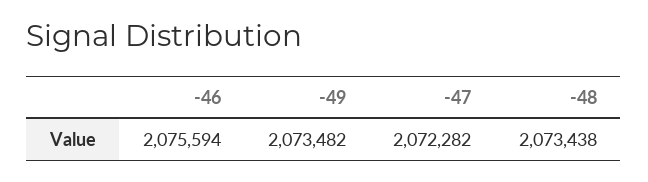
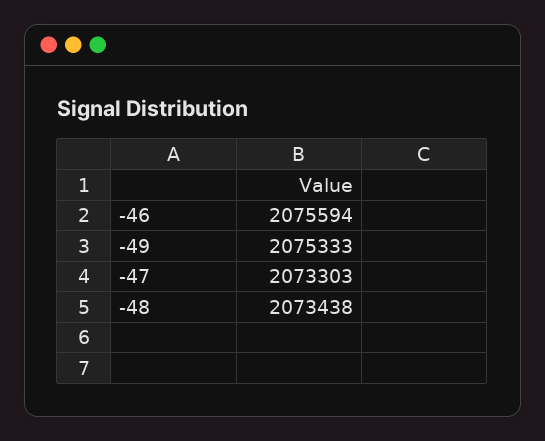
-49: 2073482 -> 2075333
-47: 2072282 -> 2073303

